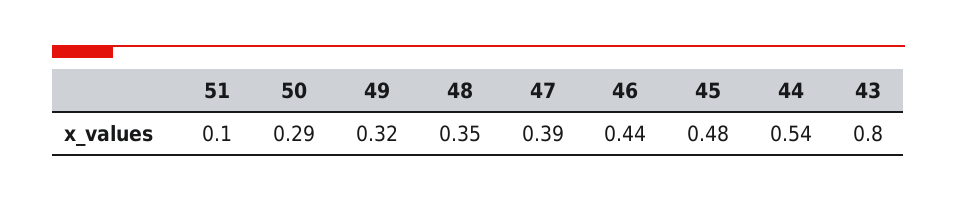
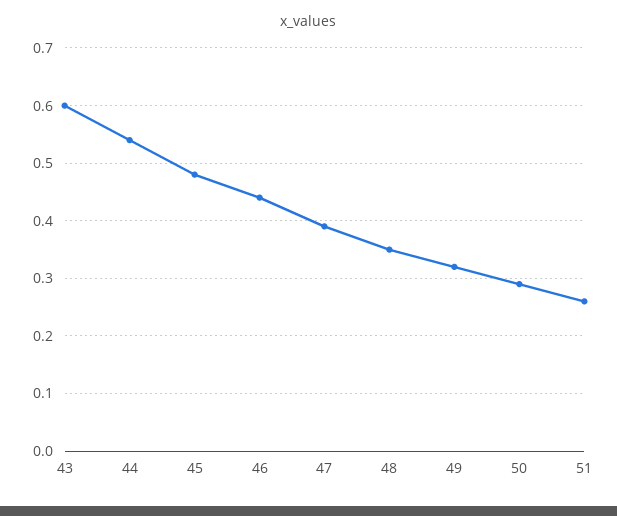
51: 0.1 -> 0.25
43: 0.8 -> 0.6

